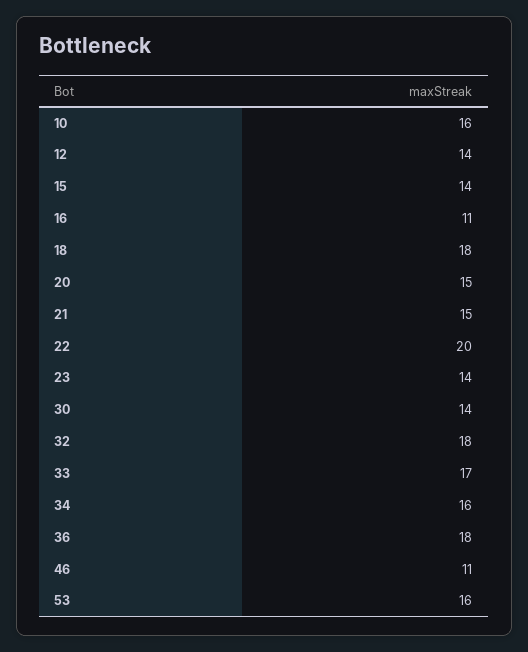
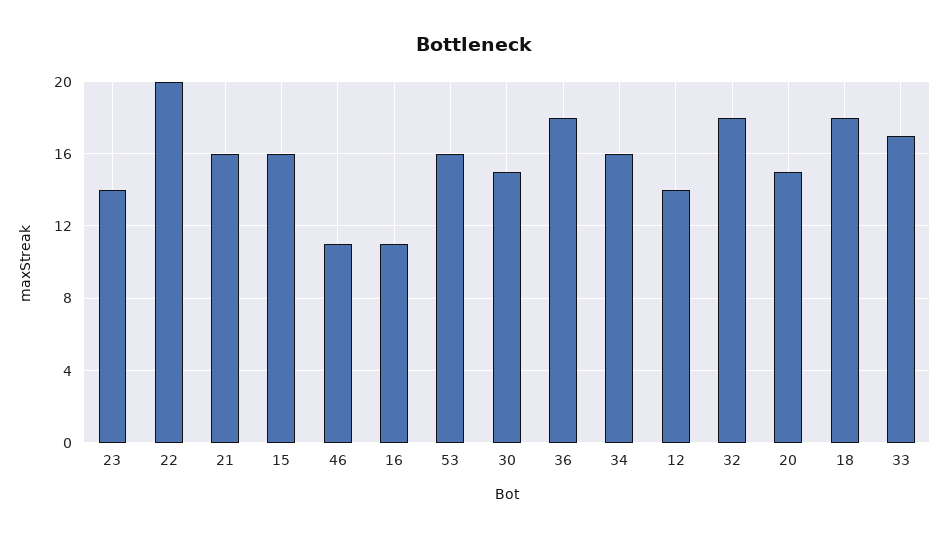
10: 16 -> none
15: 14 -> 16
21: 15 -> 16
30: 14 -> 15

